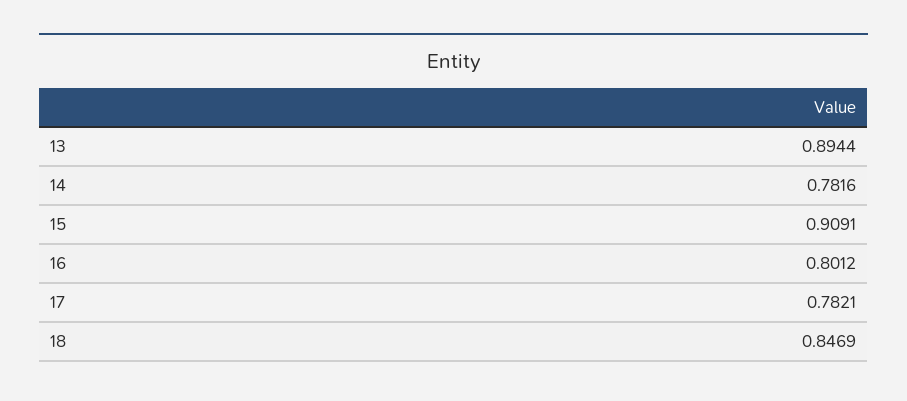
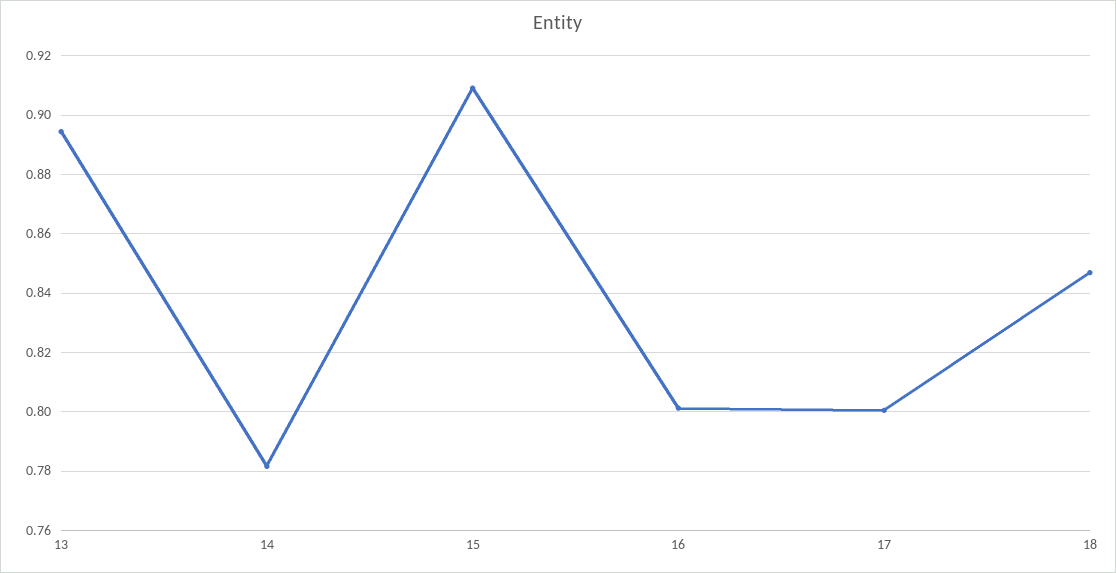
17: 0.7821 -> 0.8

